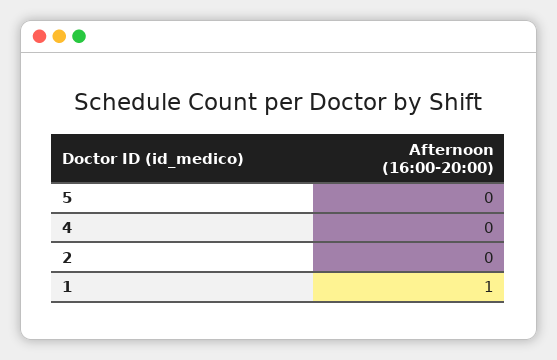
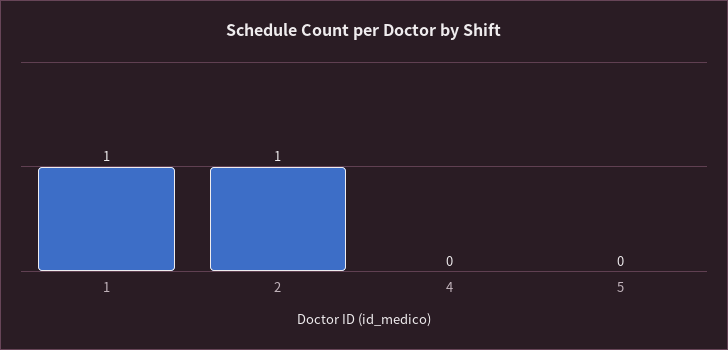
2: 0 -> 1

